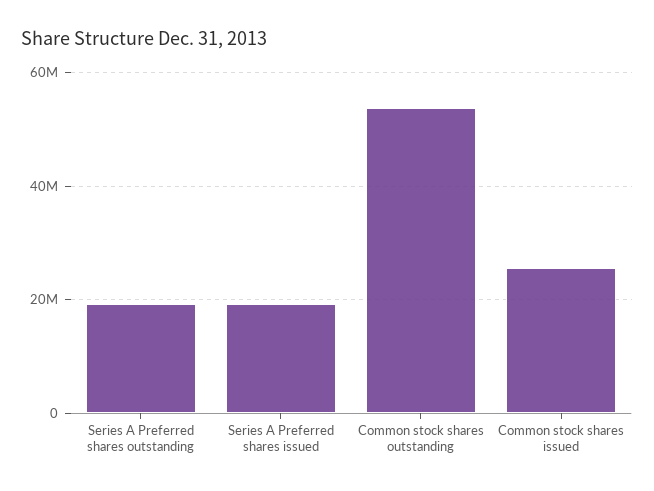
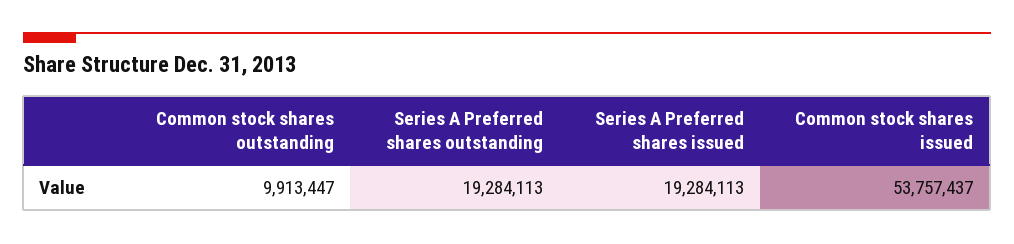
Common stock shares outstanding: 54000000 -> 9913447
Common stock shares issued: 26000000 -> 53757437

